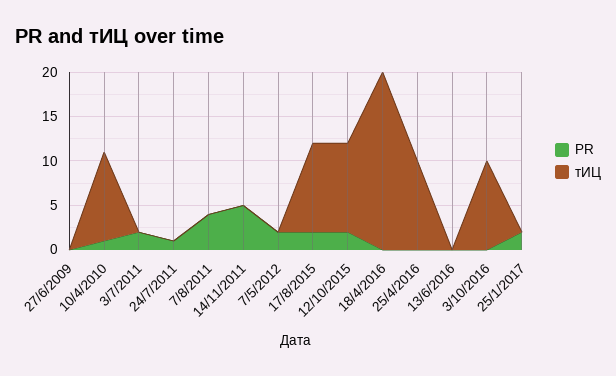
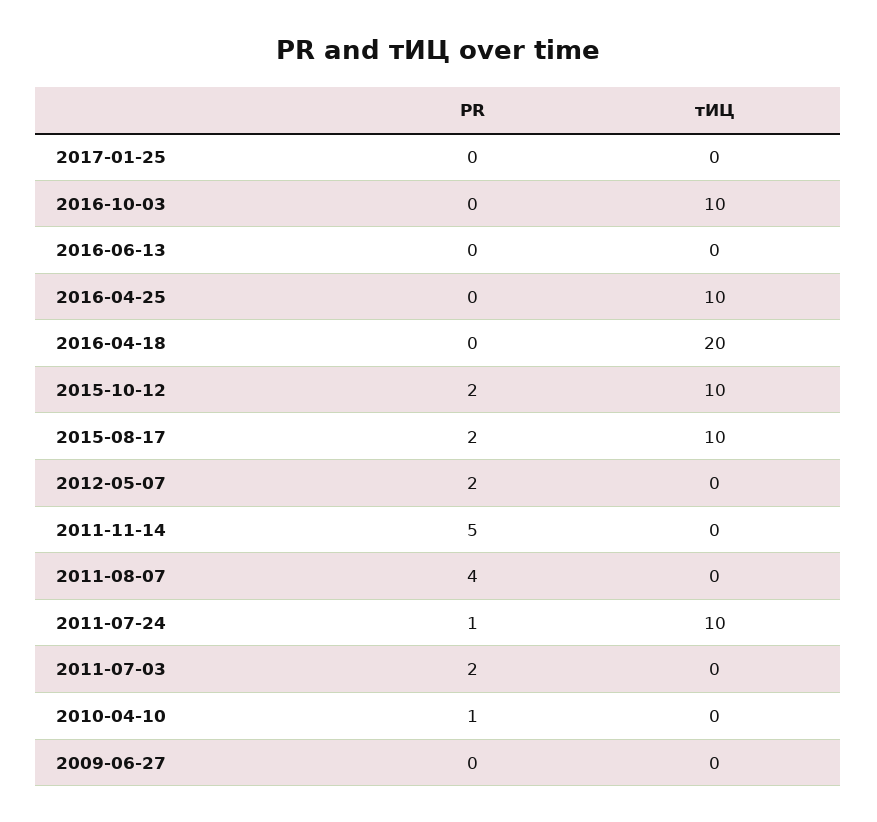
тИЦ, 10/4/2010: 10 -> 0
тИЦ, 24/7/2011: 0 -> 10
PR, 25/1/2017: 2 -> 0

